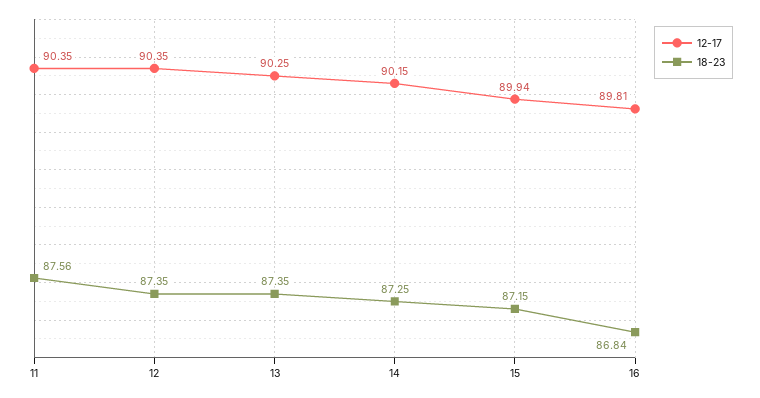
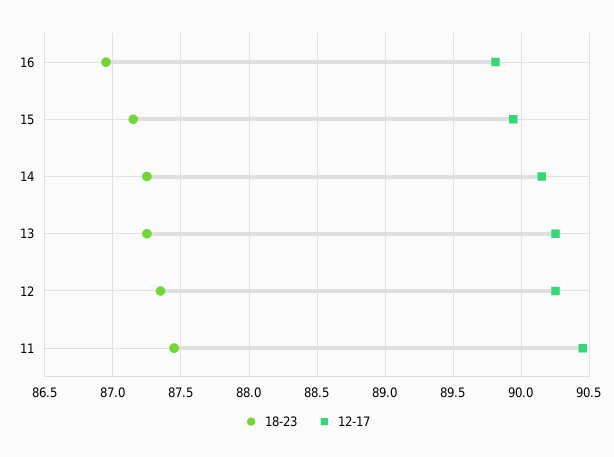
12-17, 11: 90.35 -> 90.45
18-23, 11: 87.56 -> 87.45
12-17, 12: 90.35 -> 90.25
18-23, 13: 87.35 -> 87.25
18-23, 16: 86.84 -> 86.95

